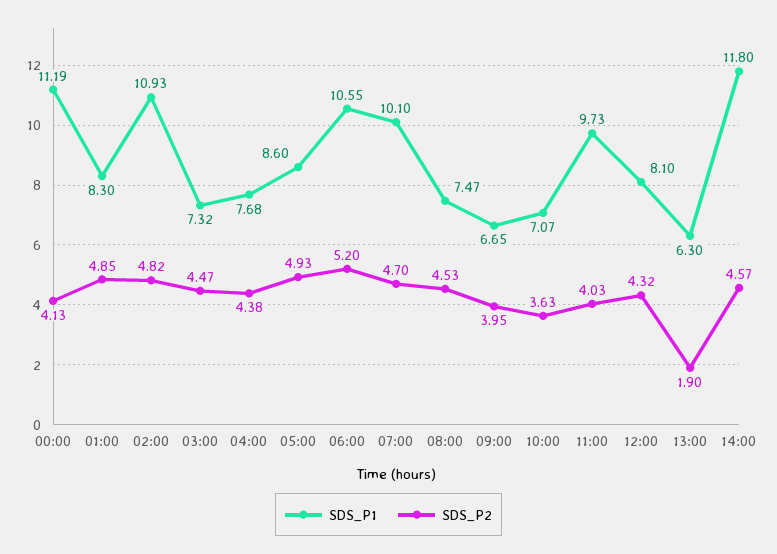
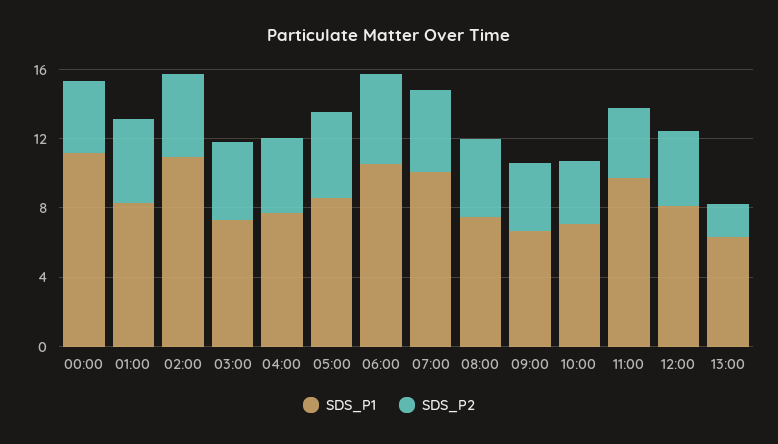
SDS_P1, 14:00: 11.8 -> none
SDS_P2, 14:00: 4.57 -> none

